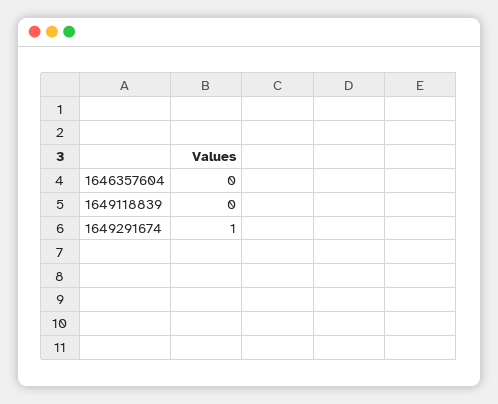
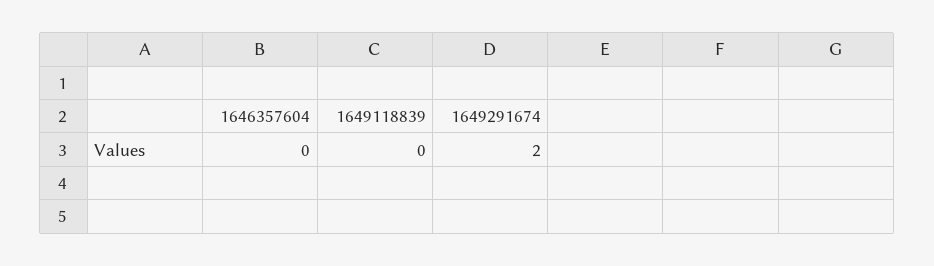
1649291674: 1 -> 2

